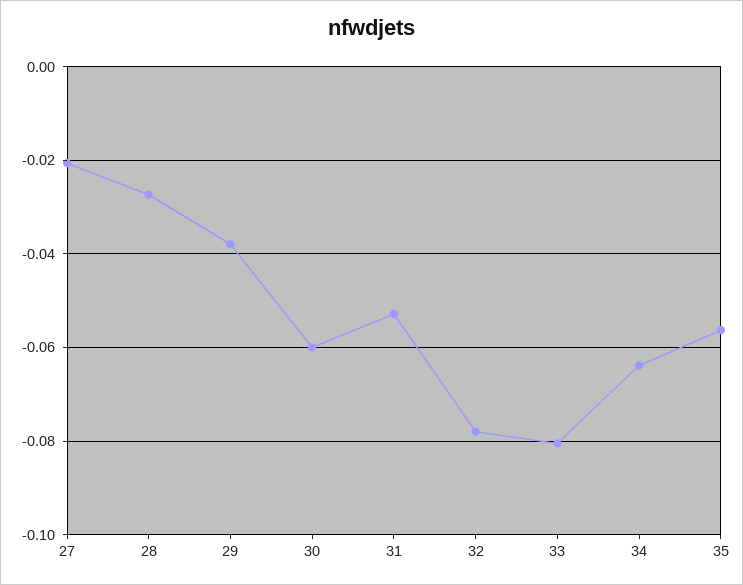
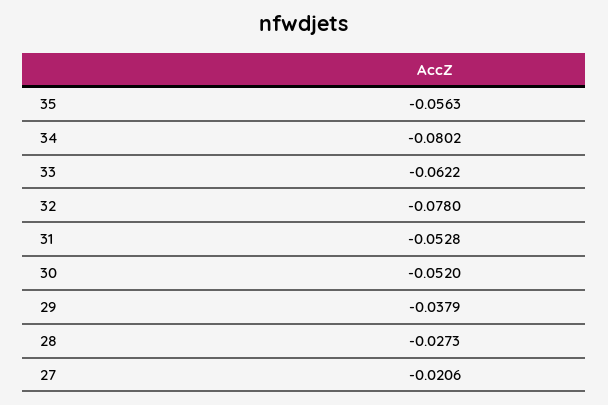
30: -0.06 -> -0.052
33: -0.08 -> -0.0622
34: -0.064 -> -0.0802

